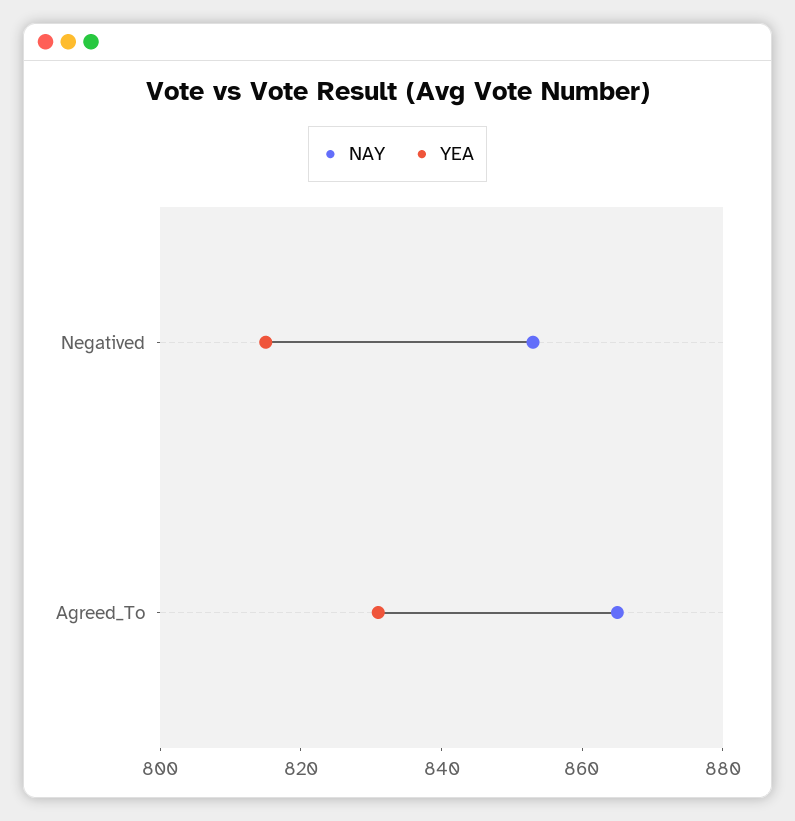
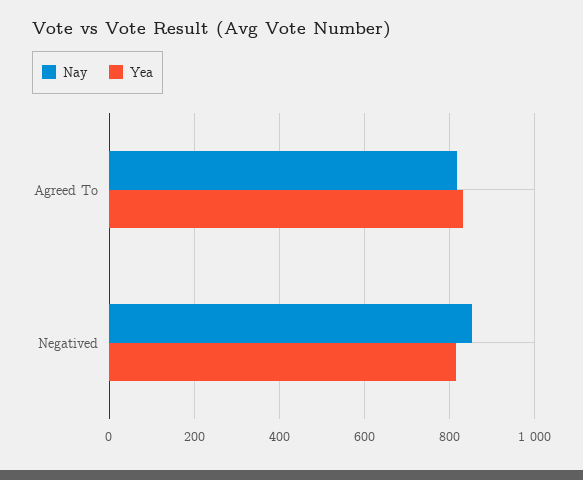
NAY, Agreed_To: 865 -> 820

